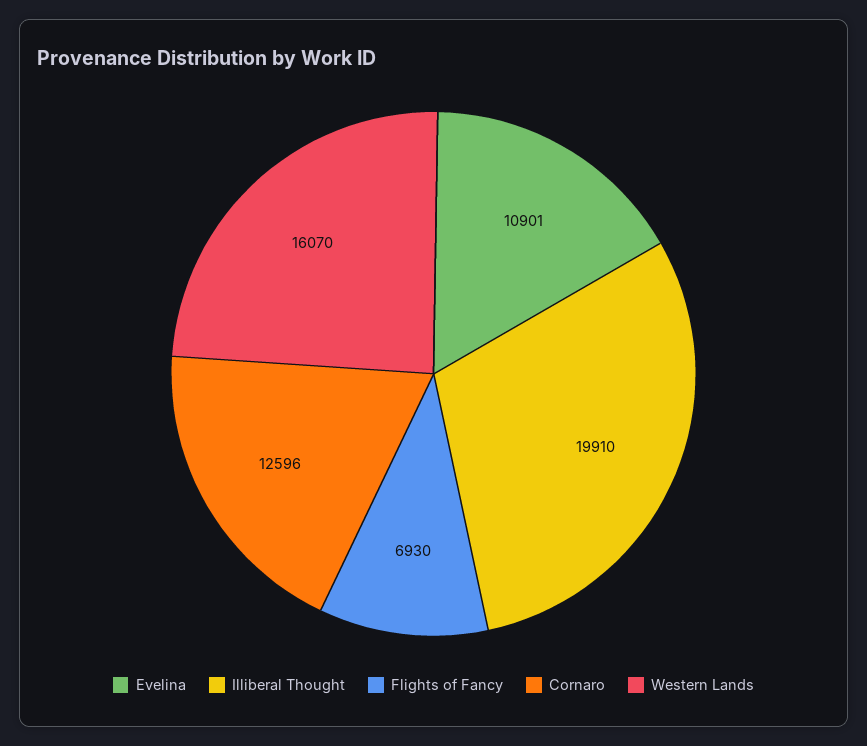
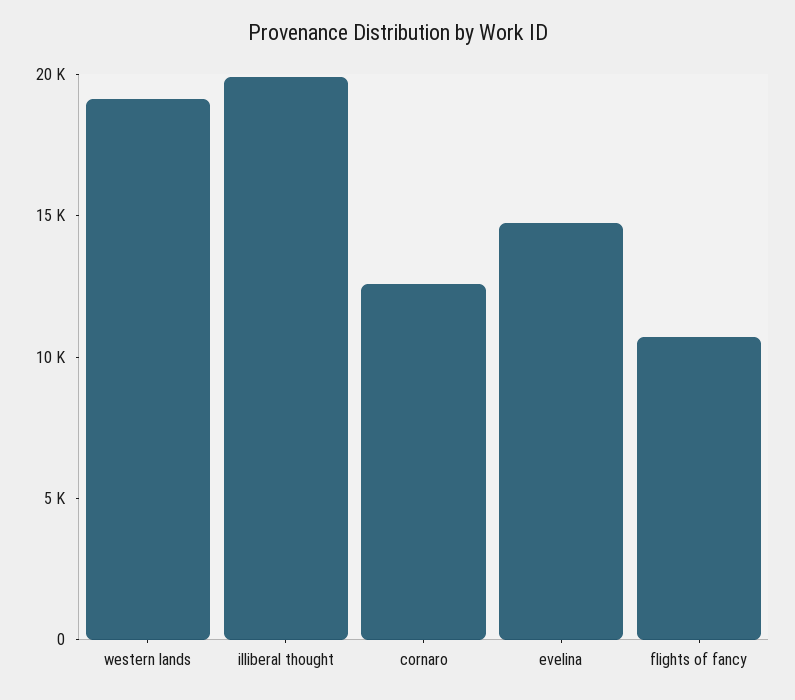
Evelina: 10901 -> 15000
Flights of Fancy: 6930 -> 11000
Western Lands: 16070 -> 19000

